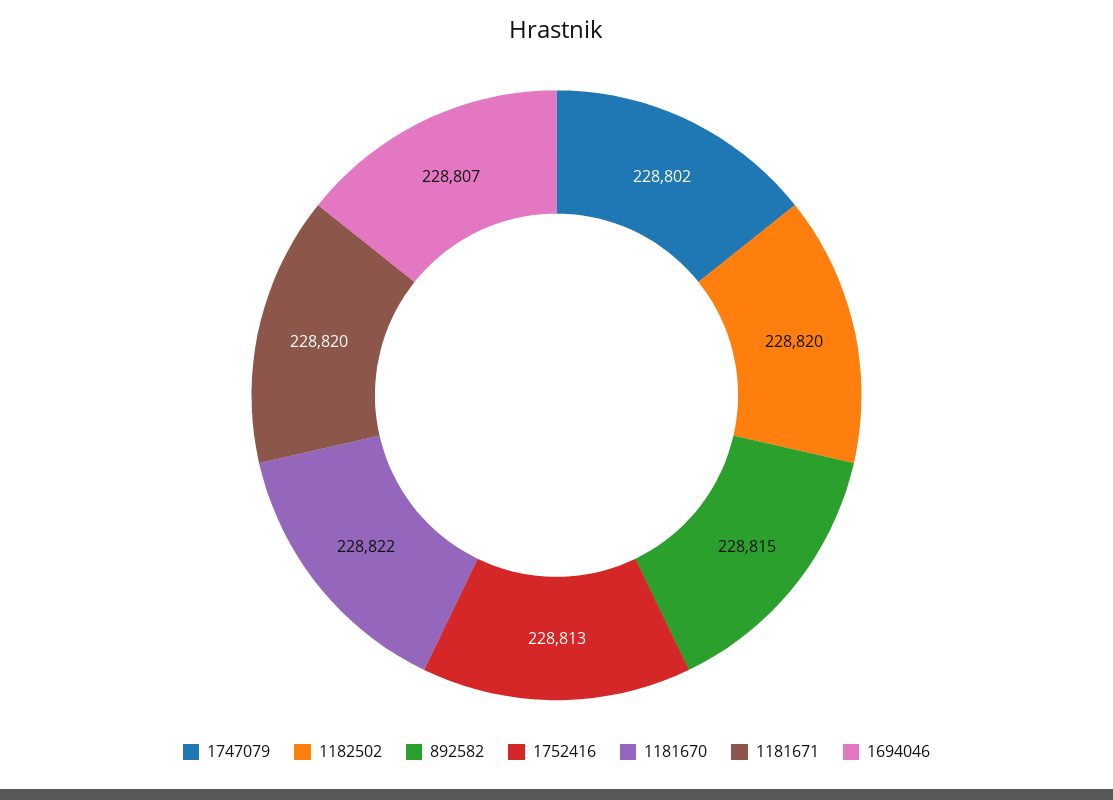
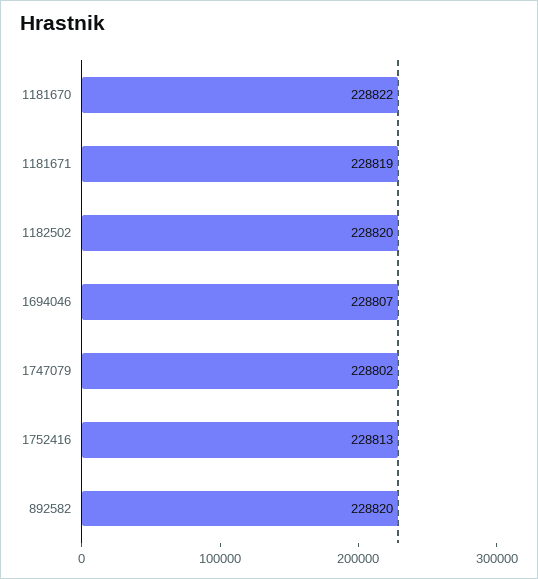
892582: 228815 -> 228820
1181671: 228820 -> 228819

